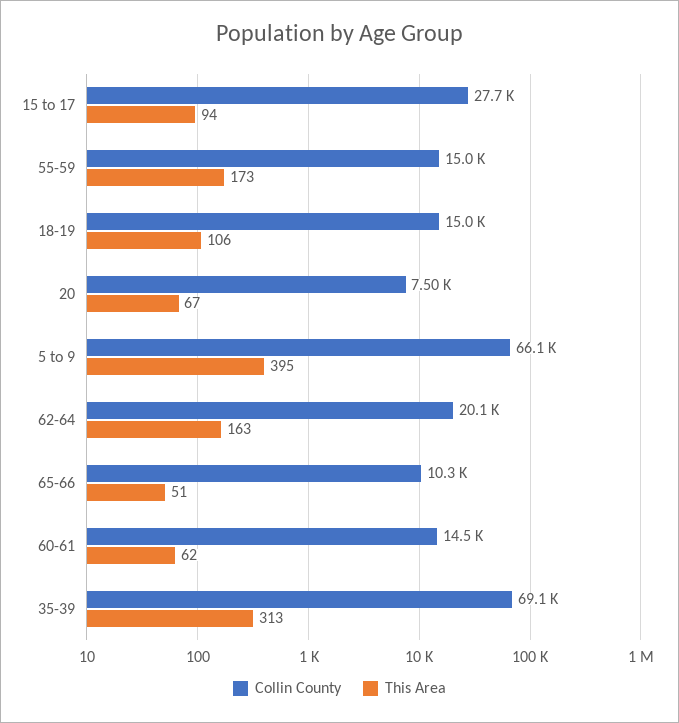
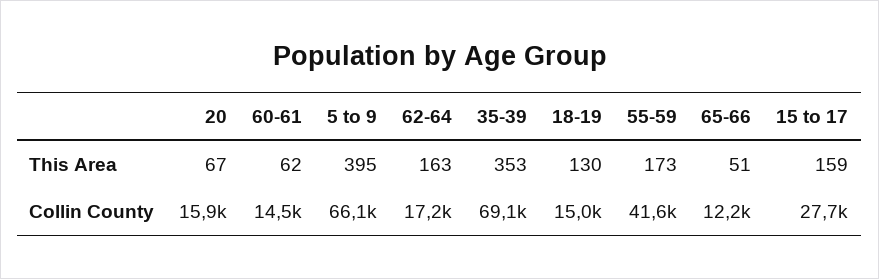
This Area, 15 to 17: 94 -> 159
Collin County, 55-59: 15000 -> 41600
This Area, 18-19: 106 -> 130
Collin County, 20: 7500 -> 15900
Collin County, 62-64: 20100 -> 17200
Collin County, 65-66: 10300 -> 12200
This Area, 35-39: 313 -> 353

